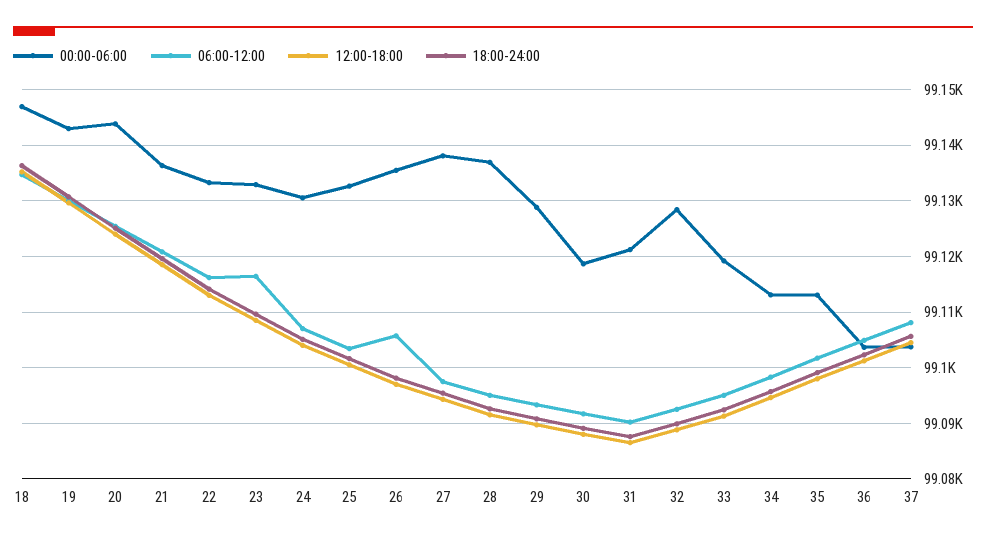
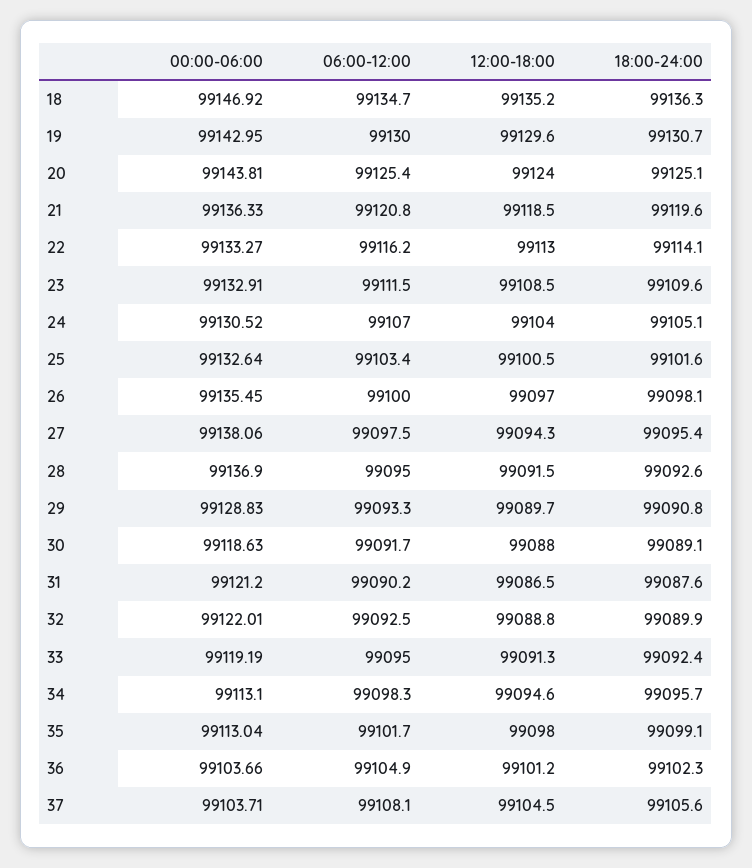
06:00-12:00, 23: 99116 -> 99111.5
06:00-12:00, 26: 99106 -> 99100
00:00-06:00, 32: 99128 -> 99122.01

